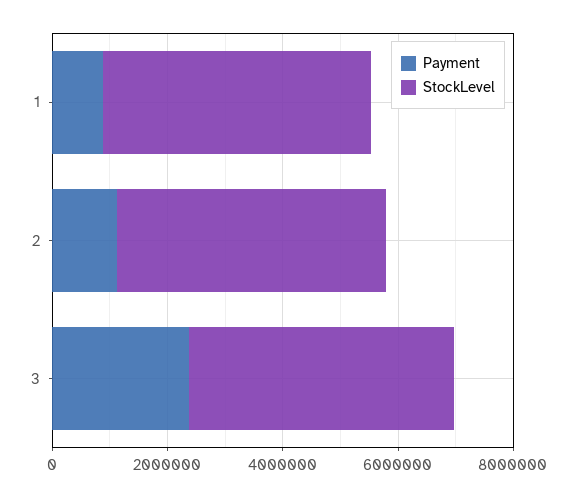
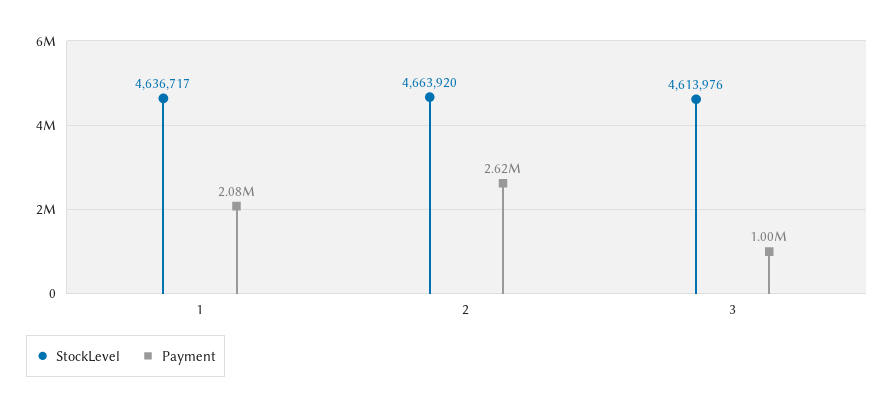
Payment, 1: 1000000 -> 2080000
Payment, 2: 1000000 -> 2620000
Payment, 3: 2500000 -> 1000000

